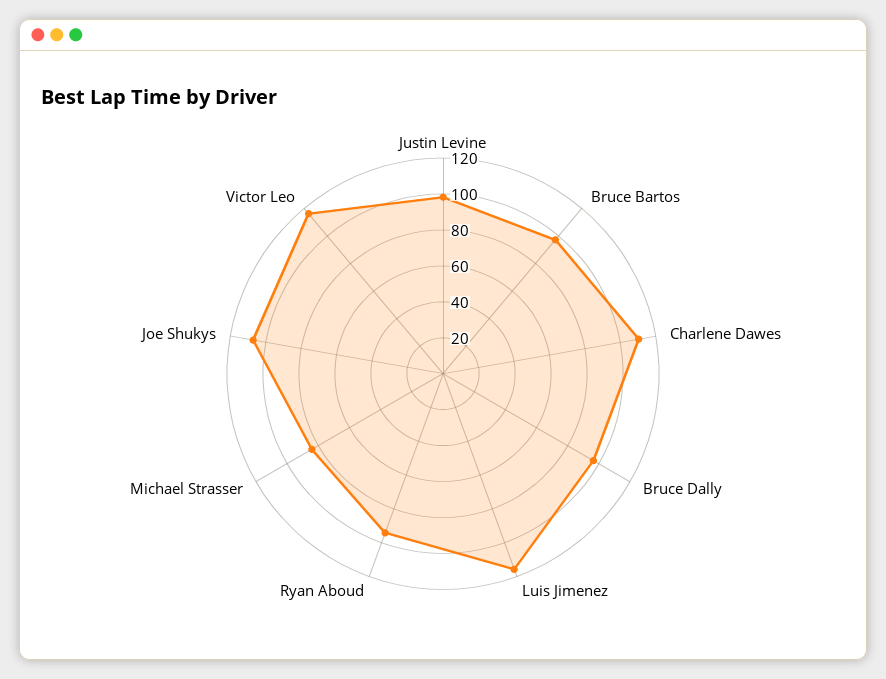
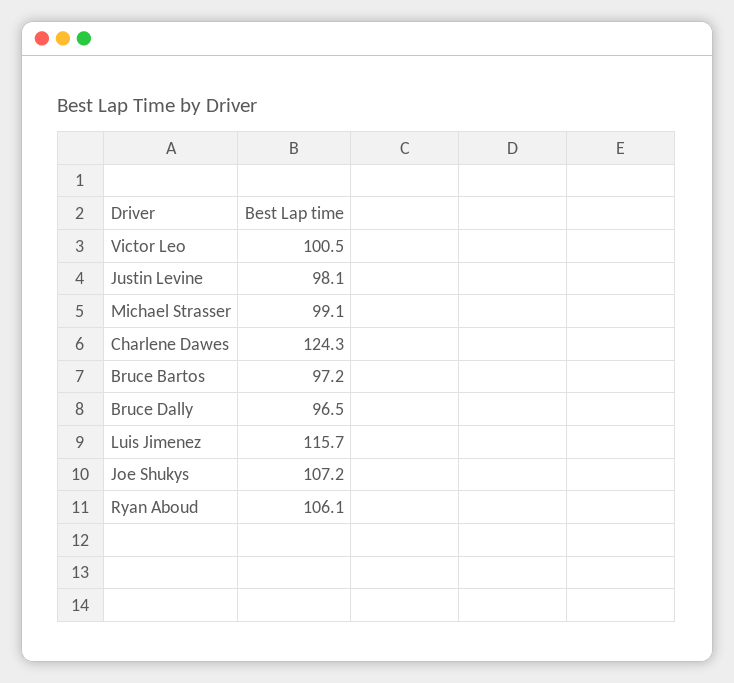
Charlene Dawes: 110 -> 124.3
Ryan Aboud: 95 -> 106.1
Michael Strasser: 85 -> 99.1
Victor Leo: 115 -> 100.5

